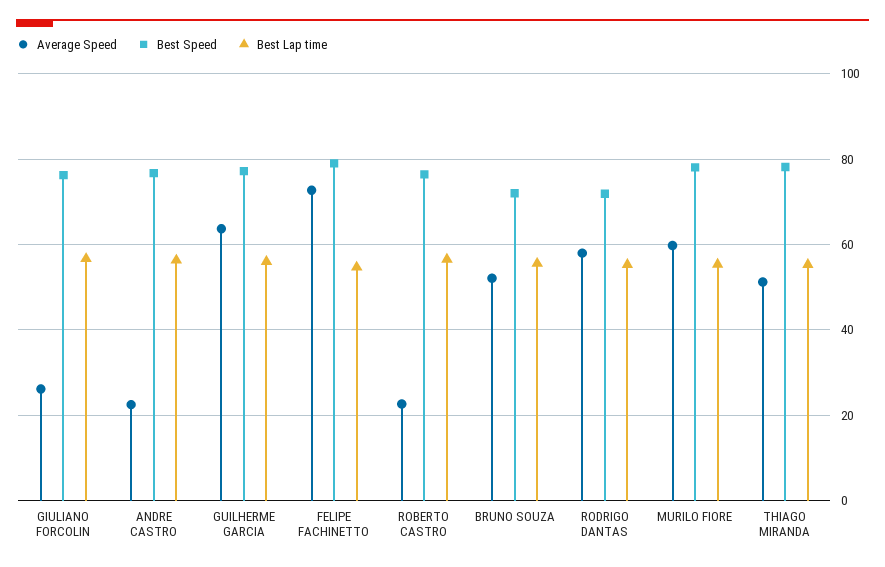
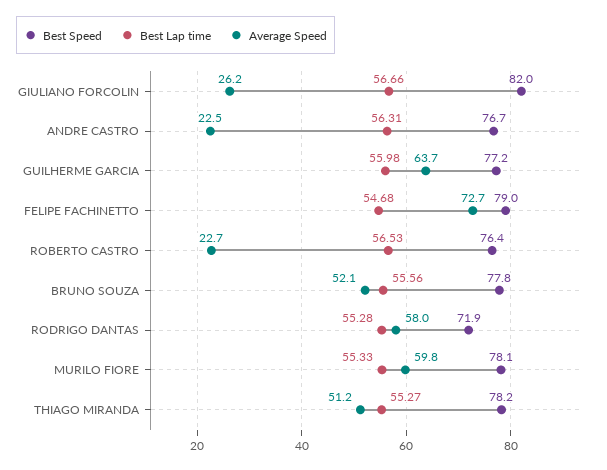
Best Speed, GIULIANO FORCOLIN: 76 -> 82
Best Speed, BRUNO SOUZA: 72 -> 77.8

